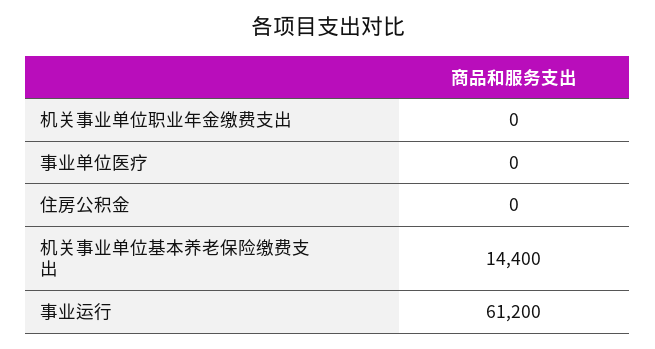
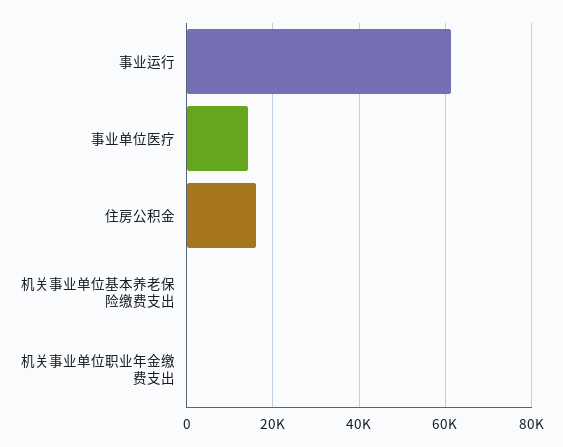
事业单位医疗: 0 -> 14000
住房公积金: 0 -> 16000
机关事业单位基本养老保险缴费支出: 14400 -> 0

